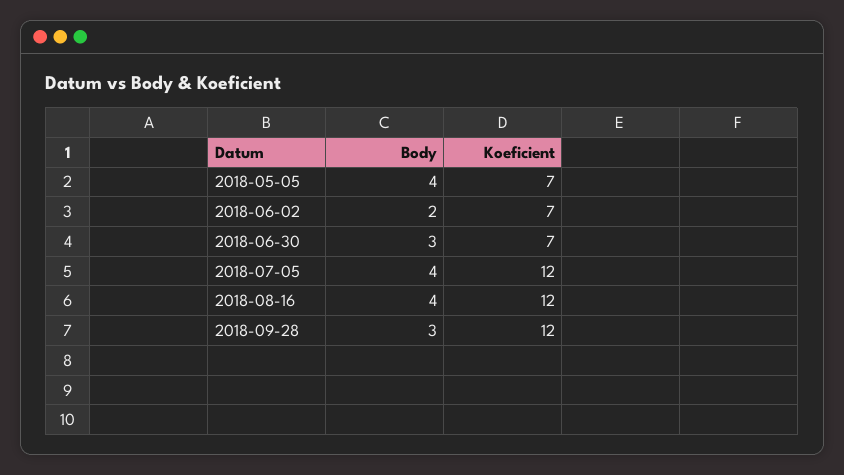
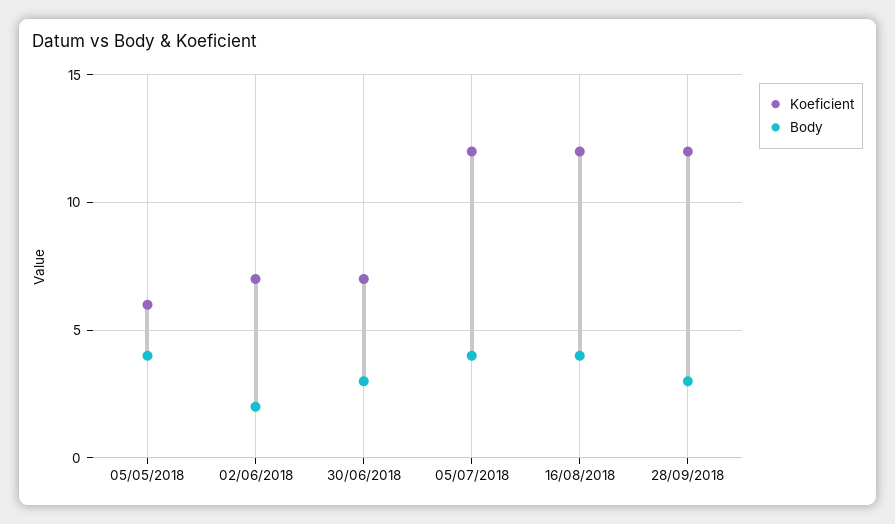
Koeficient, 2018-05-05: 7 -> 6

